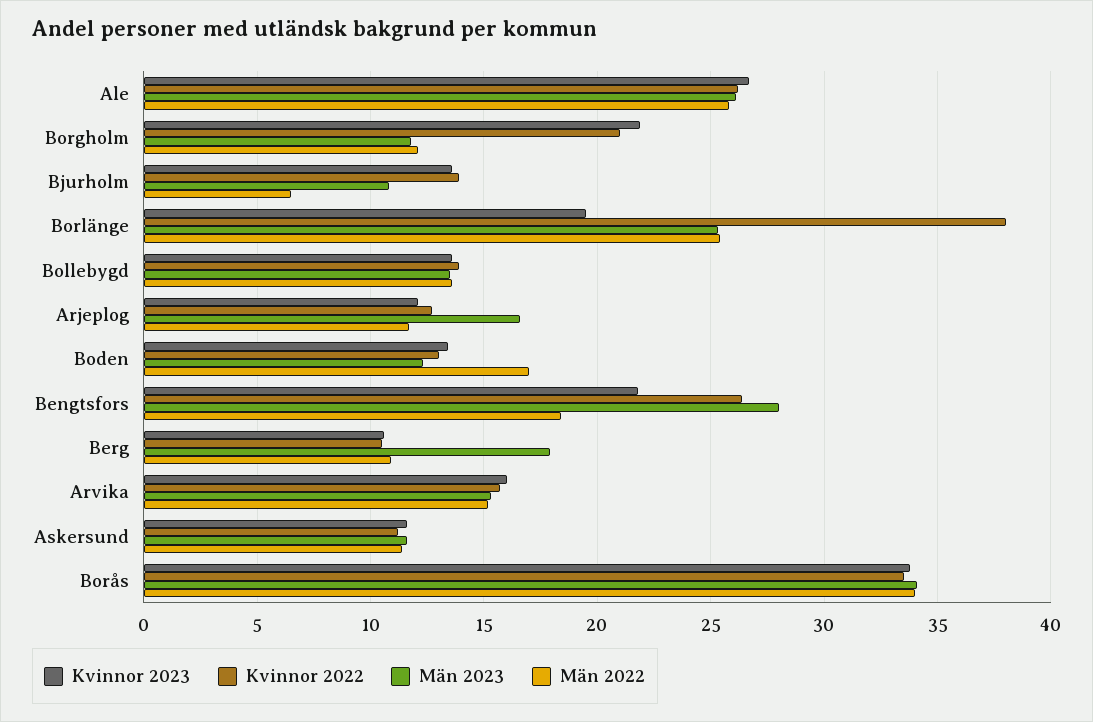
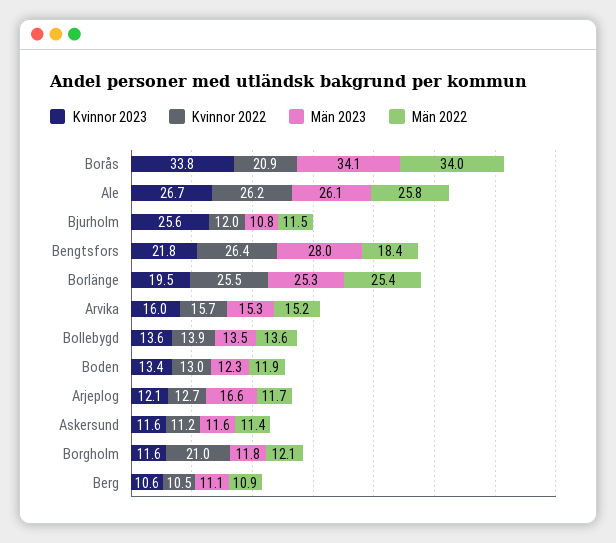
Kvinnor 2023, Borgholm: 22 -> 11.6
Kvinnor 2023, Bjurholm: 13.5 -> 25.6
Kvinnor 2022, Bjurholm: 14 -> 12
Män 2022, Bjurholm: 6.5 -> 11.5
Kvinnor 2022, Borlänge: 38 -> 25.5
Män 2022, Boden: 17 -> 11.9
Män 2023, Berg: 18 -> 11.1
Kvinnor 2022, Borås: 33.5 -> 20.9

